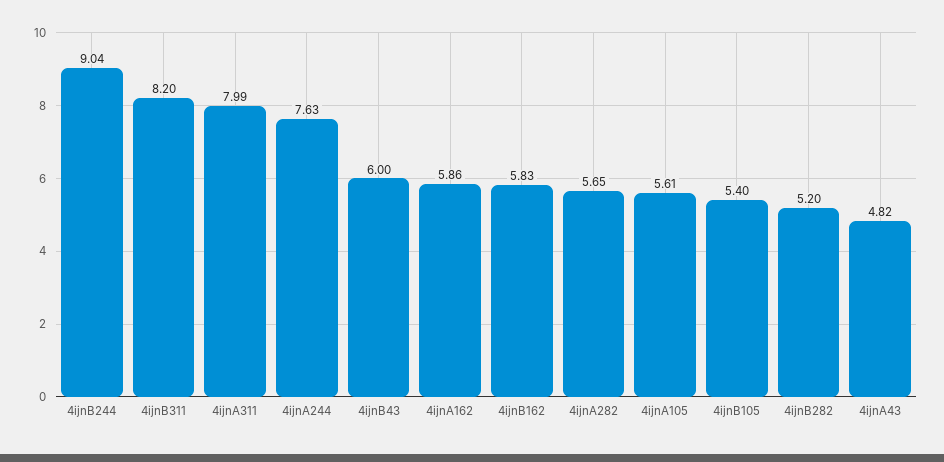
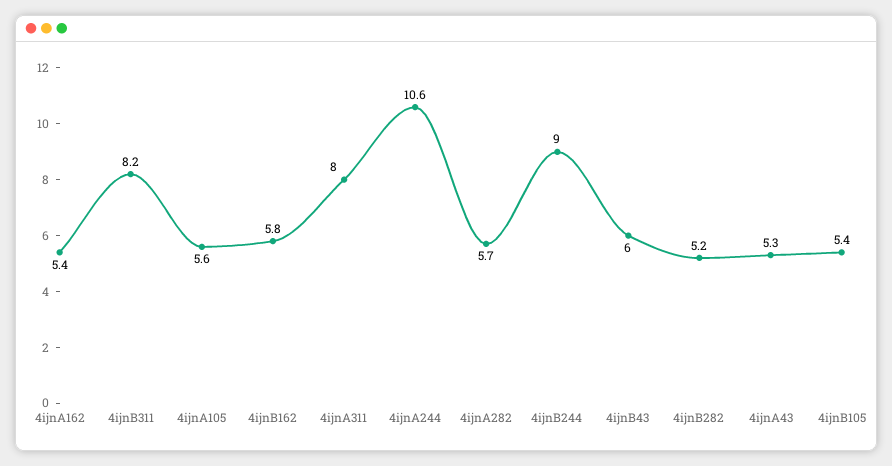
4ijnA244: 7.63 -> 10.6
4ijnA162: 5.86 -> 5.4
4ijnA43: 4.82 -> 5.3

